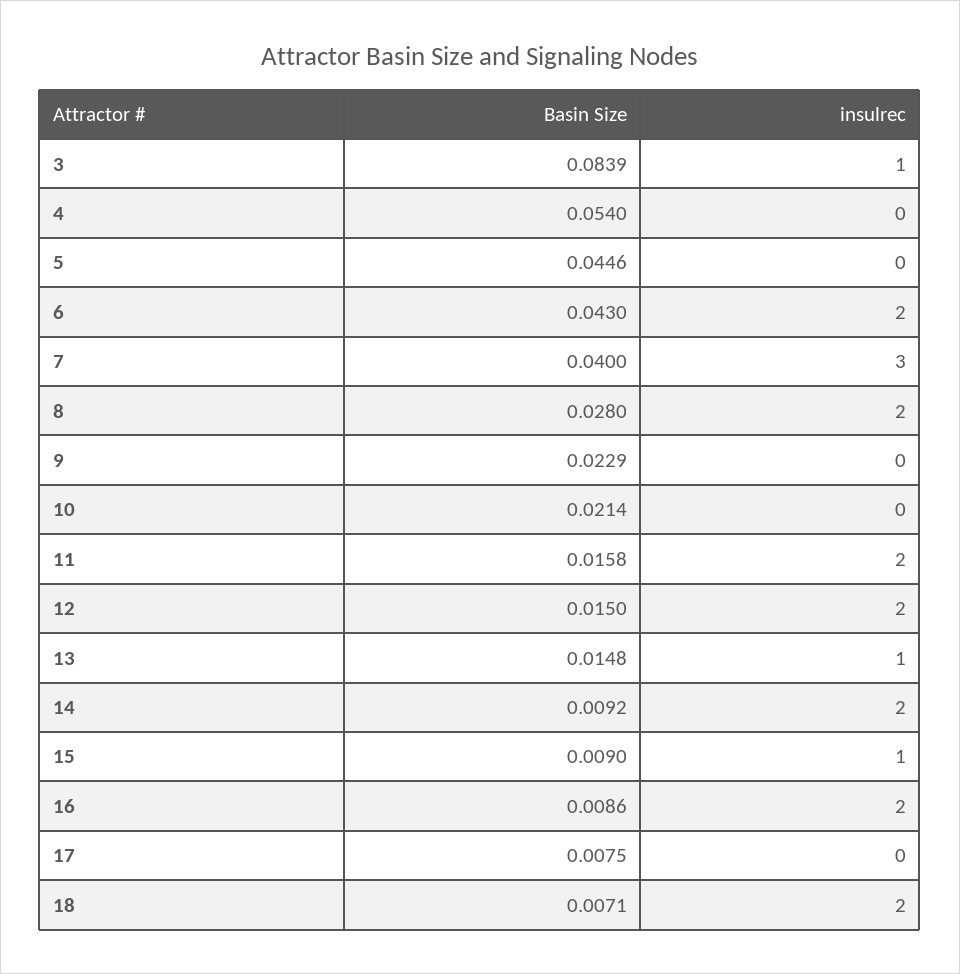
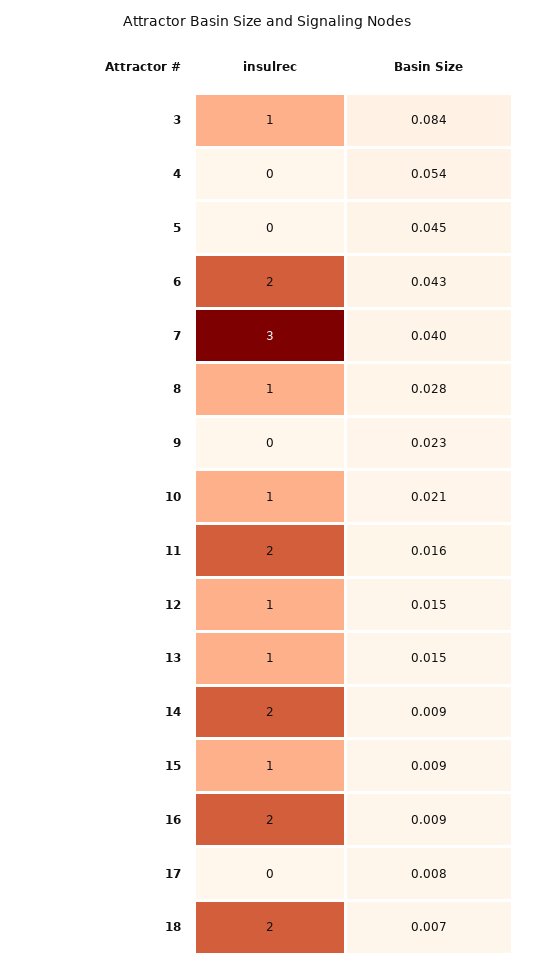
insulrec, 8: 2 -> 1
insulrec, 10: 0 -> 1
insulrec, 12: 2 -> 1

